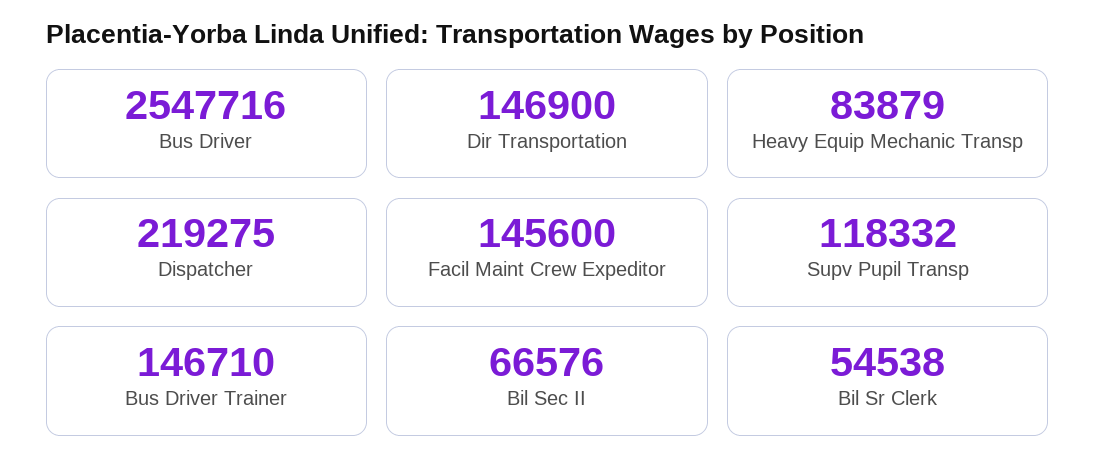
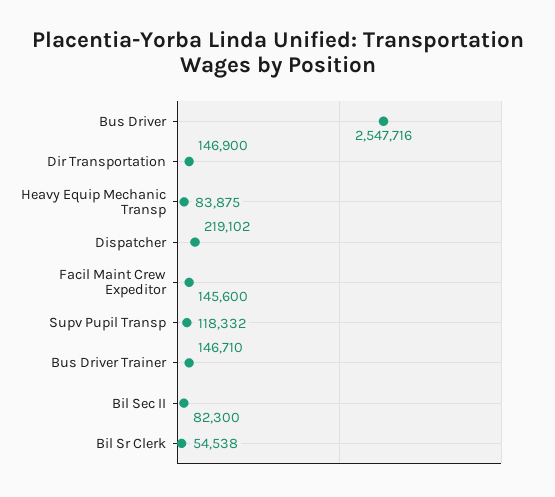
Heavy Equip Mechanic Transp: 83879 -> 83875
Dispatcher: 219275 -> 219102
Bil Sec II: 66576 -> 82300

